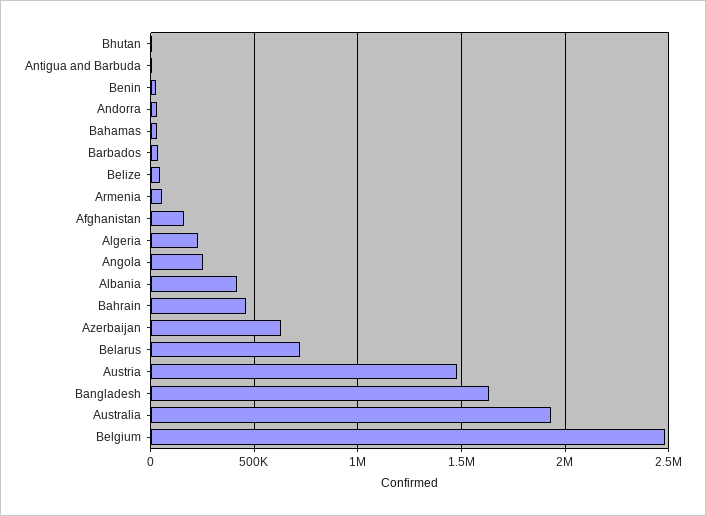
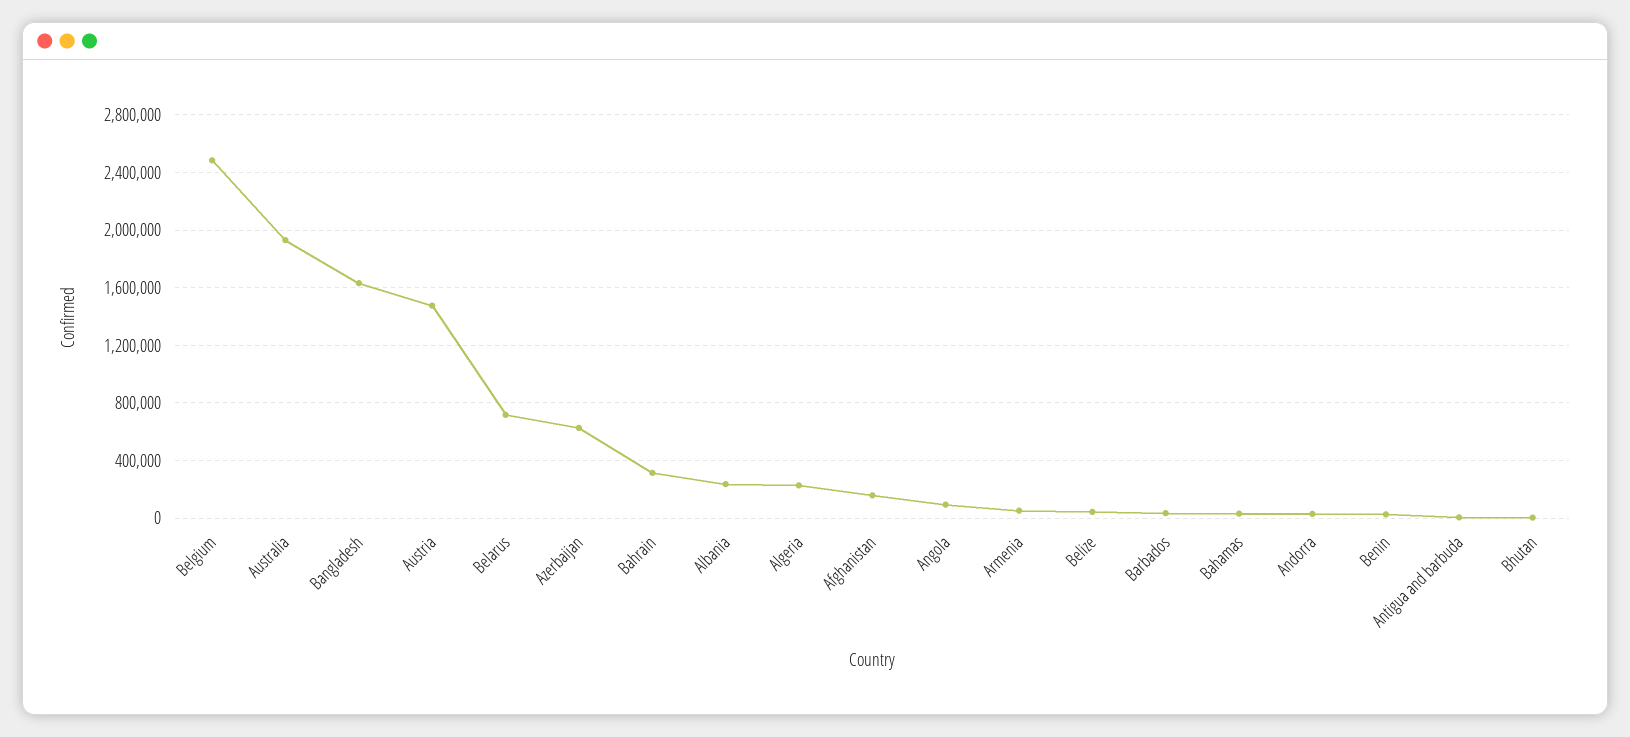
Angola: 250000 -> 100000
Albania: 400000 -> 250000
Bahrain: 450000 -> 300000

